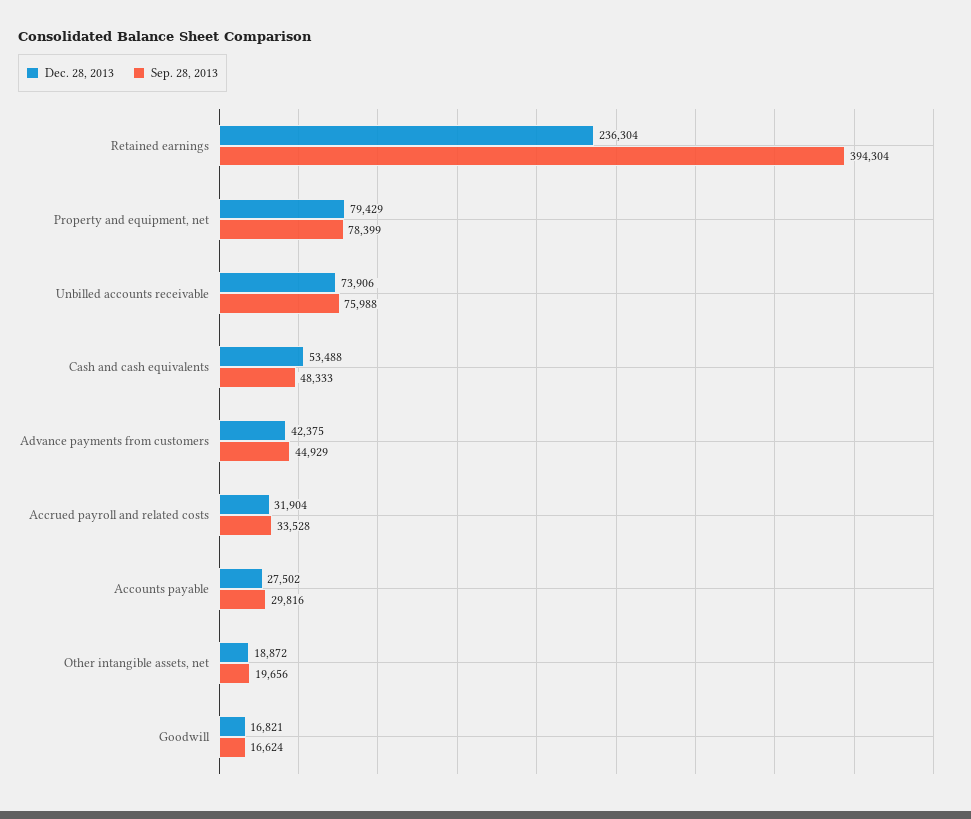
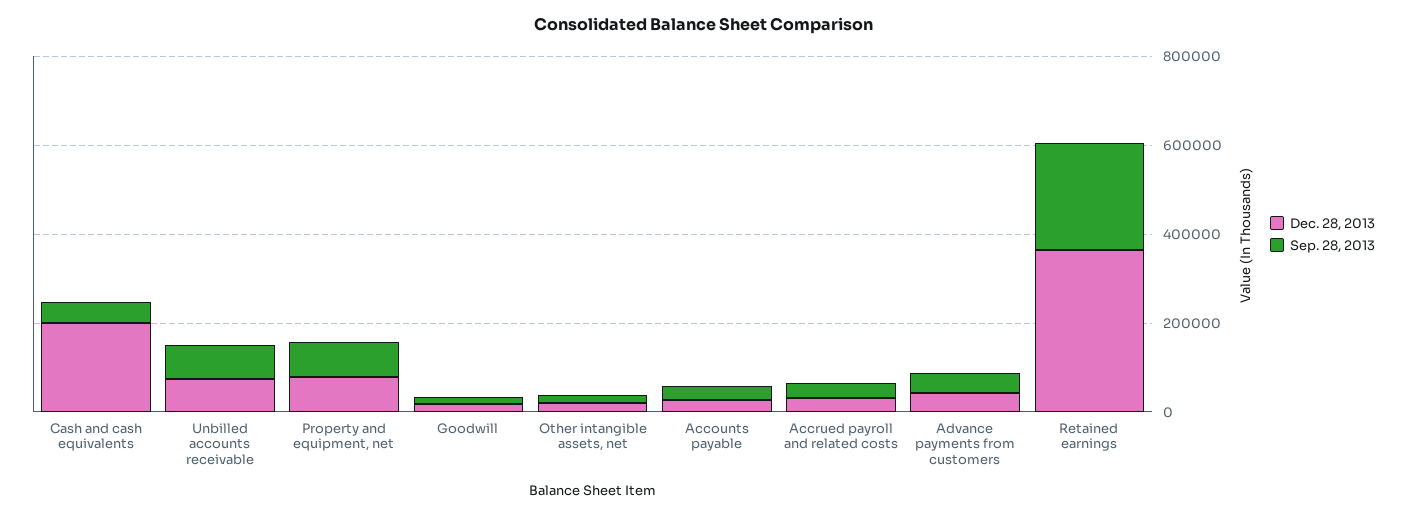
Dec. 28, 2013, Retained earnings: 236304 -> 350000
Sep. 28, 2013, Retained earnings: 394304 -> 250000
Dec. 28, 2013, Cash and cash equivalents: 53488 -> 200000

